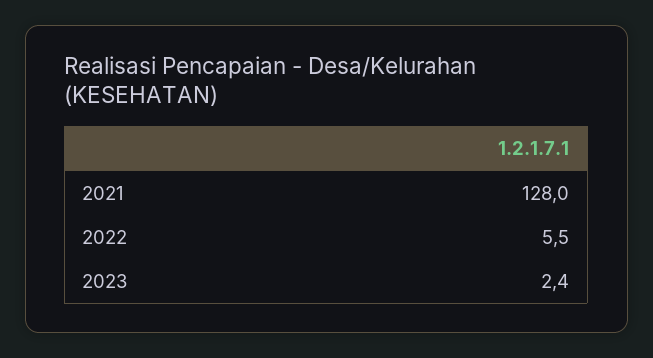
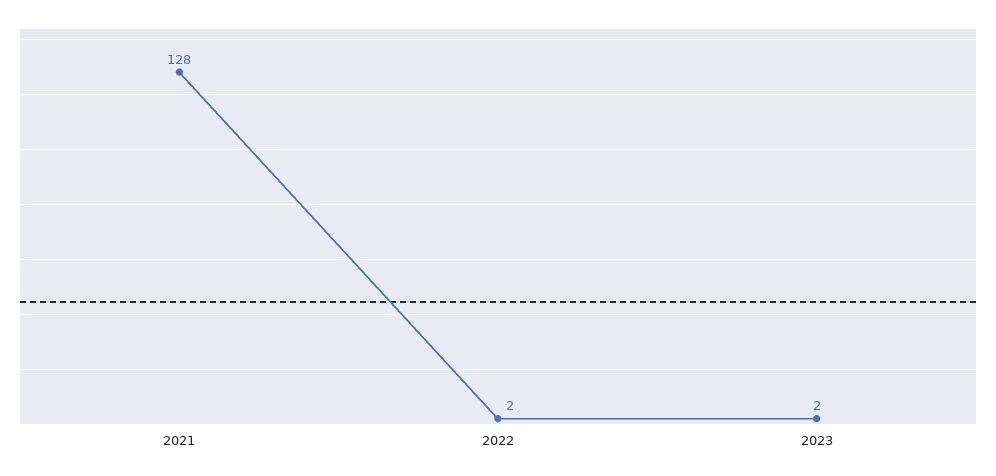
2022: 5.5 -> 2

